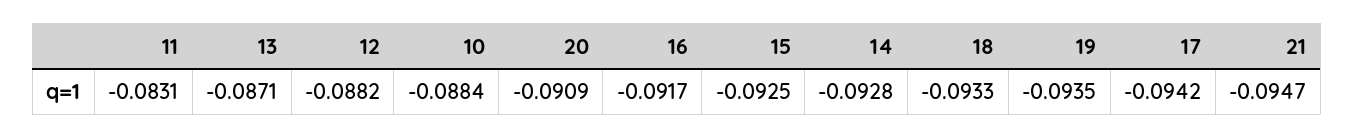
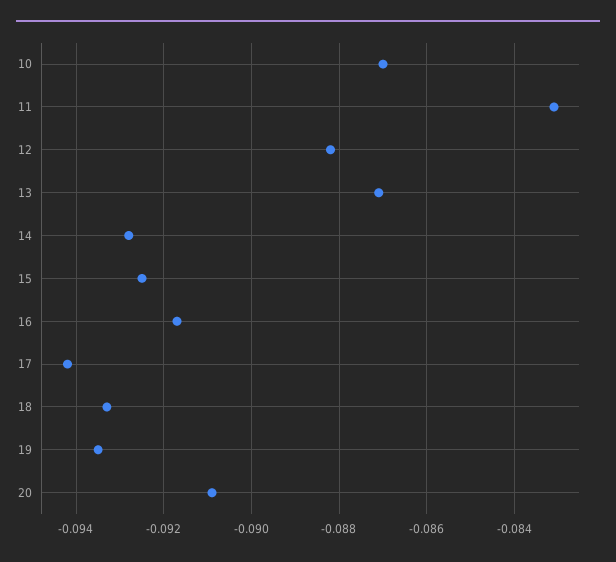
10: -0.0884 -> -0.087
21: -0.0947 -> none

